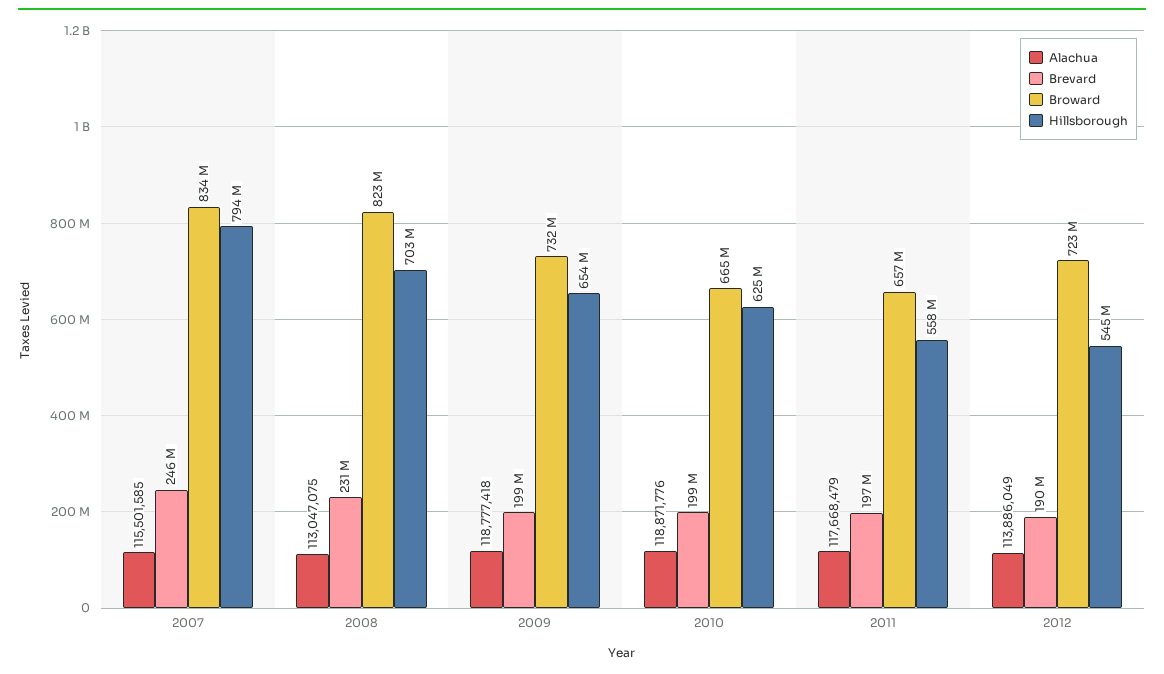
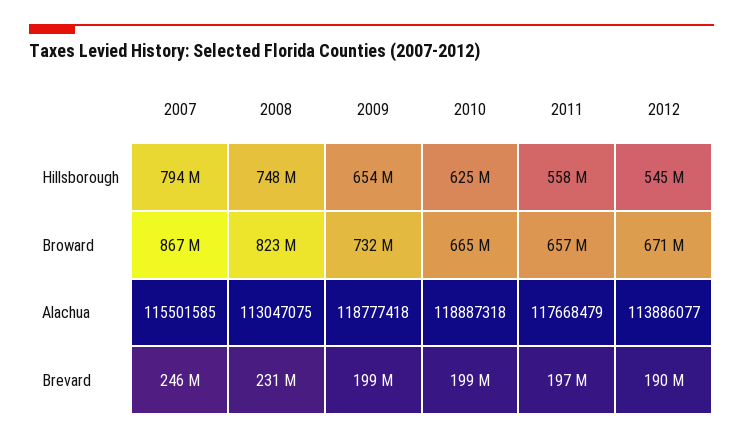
Broward, 2007: 834000000 -> 867000000
Hillsborough, 2008: 703000000 -> 748000000
Alachua, 2010: 118871776 -> 118887318
Alachua, 2012: 113886049 -> 113886077
Broward, 2012: 723000000 -> 671000000

